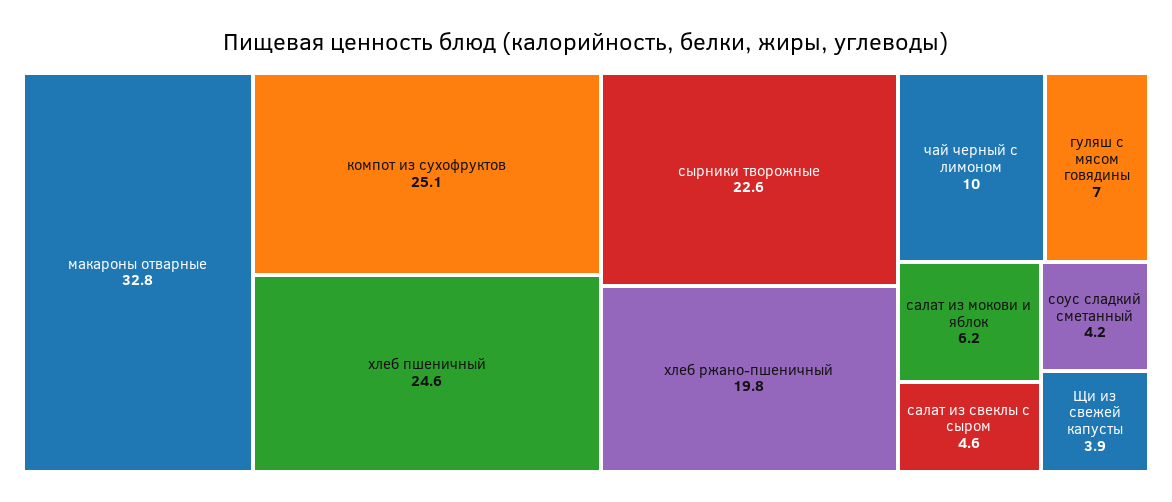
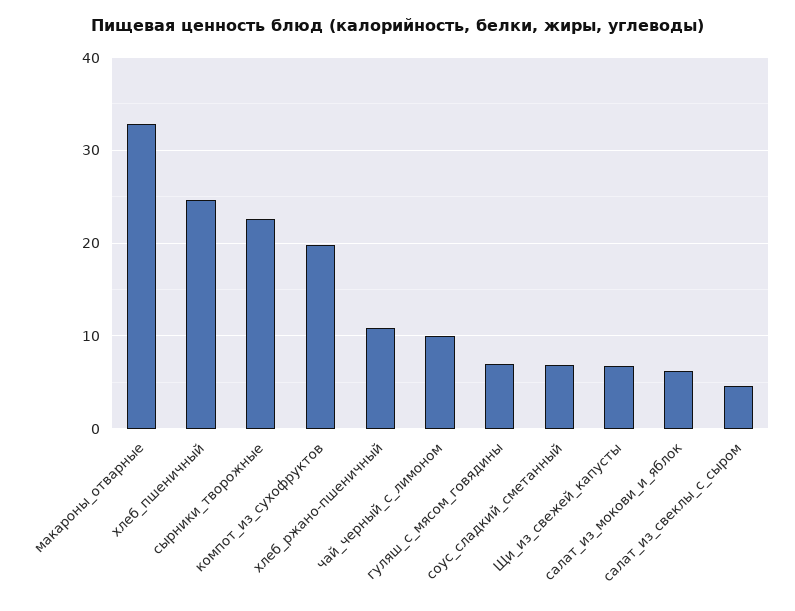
компот из сухофруктов: 25.1 -> 20
хлеб ржано-пшеничный: 19.8 -> 11
соус сладкий сметанный: 4.2 -> 7
Щи из свежей капусты: 3.9 -> 7

